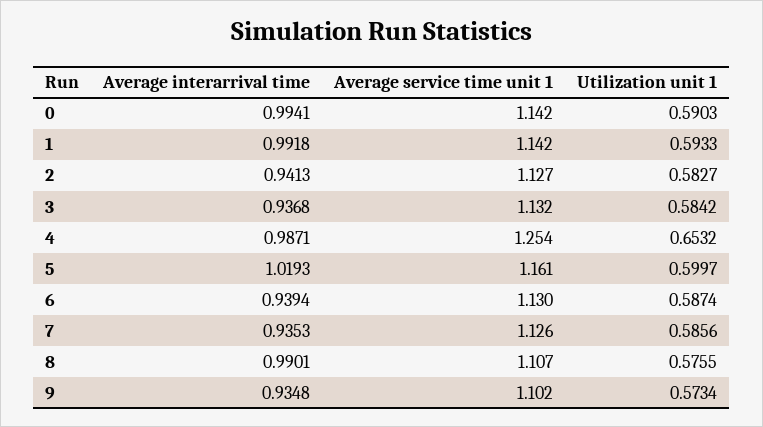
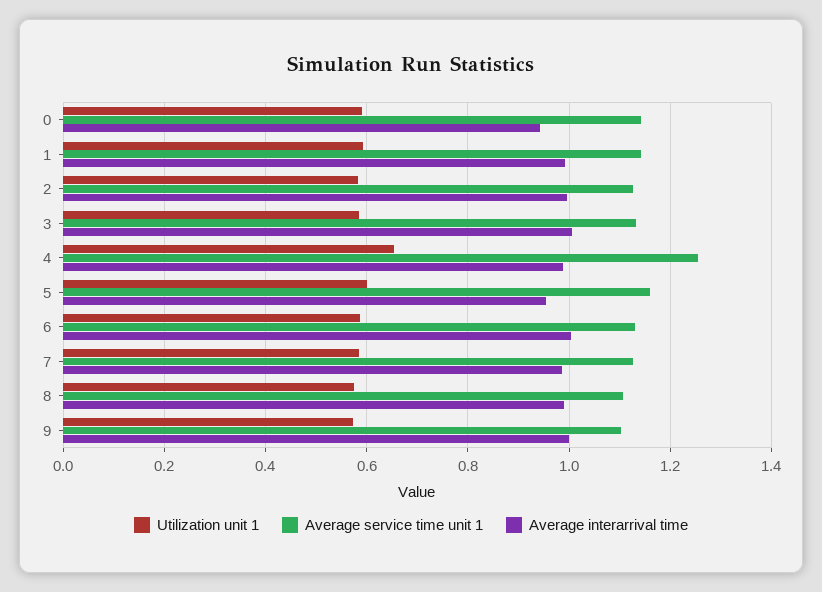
Average interarrival time, 0: 0.9941 -> 0.94
Average interarrival time, 2: 0.9413 -> 1
Average interarrival time, 3: 0.9368 -> 1
Average interarrival time, 5: 1.0193 -> 0.96
Average interarrival time, 6: 0.9394 -> 1
Average interarrival time, 7: 0.9353 -> 0.98
Average interarrival time, 9: 0.9348 -> 1

